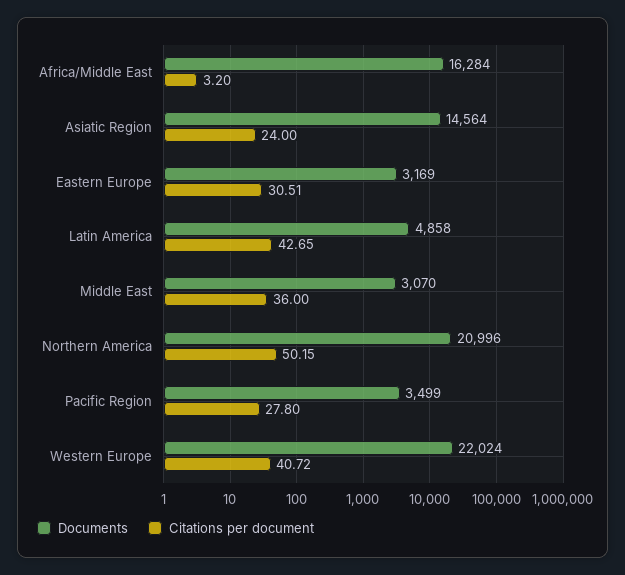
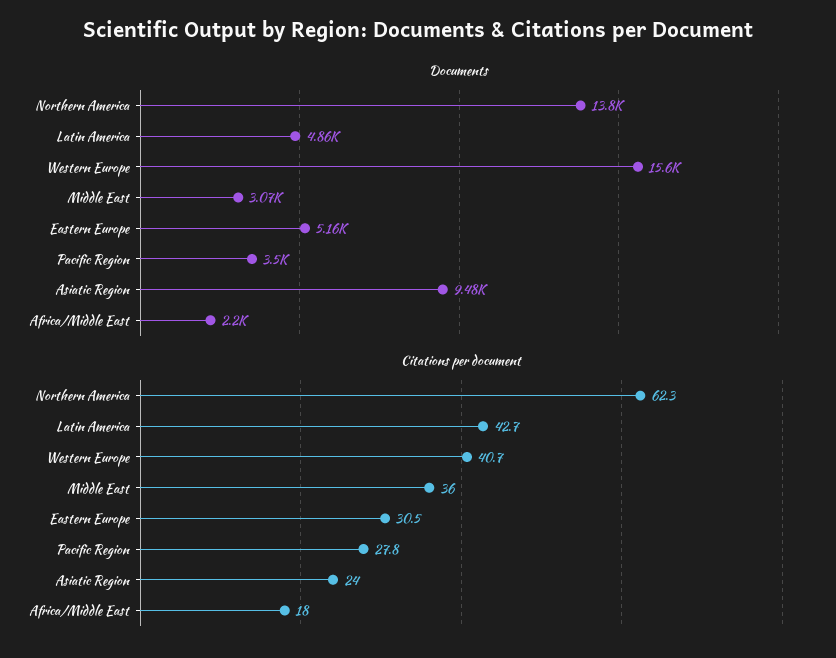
Documents, Africa/Middle East: 16284 -> 2200
Citations per document, Africa/Middle East: 3.2 -> 18
Documents, Asiatic Region: 14564 -> 9480
Documents, Eastern Europe: 3169 -> 5160
Documents, Northern America: 20996 -> 13800
Citations per document, Northern America: 50.15 -> 62.3
Documents, Western Europe: 22024 -> 15600

